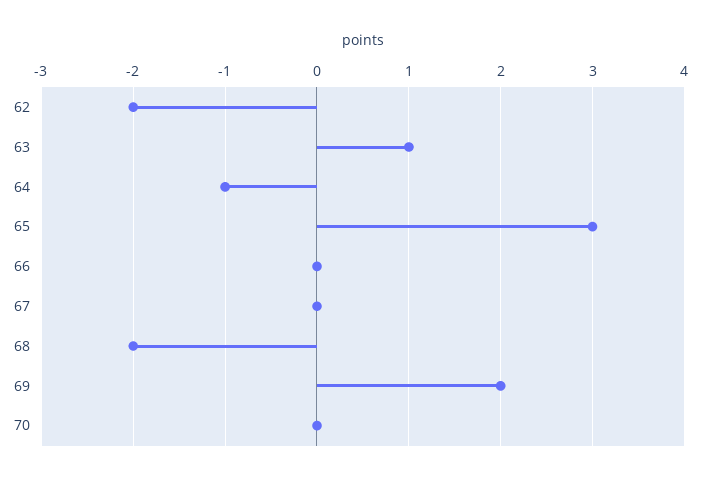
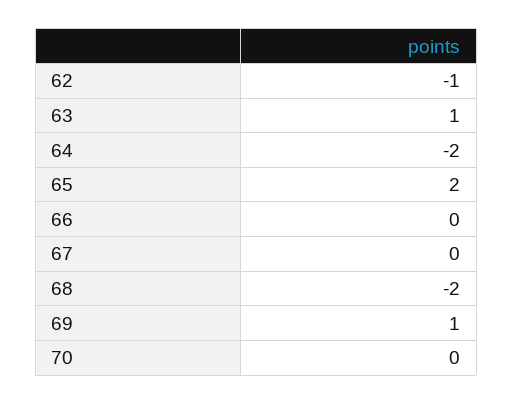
62: -2 -> -1
64: -1 -> -2
65: 3 -> 2
69: 2 -> 1

